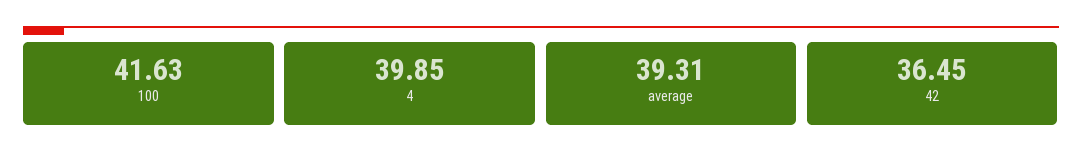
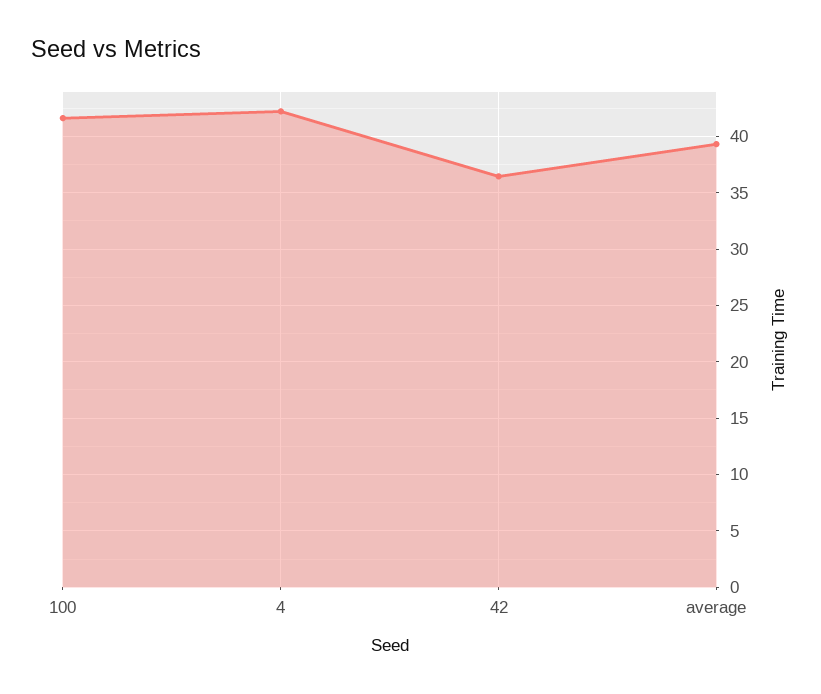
4: 39.85 -> 42

